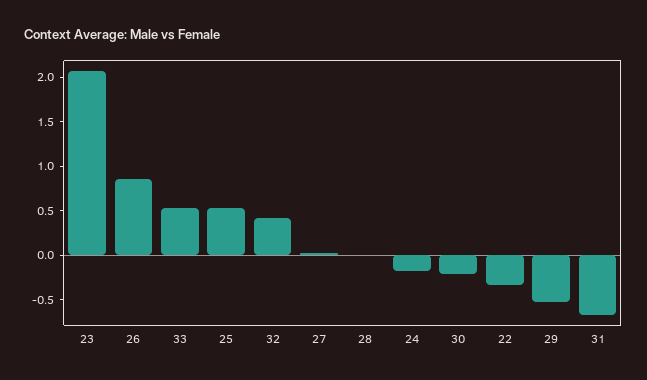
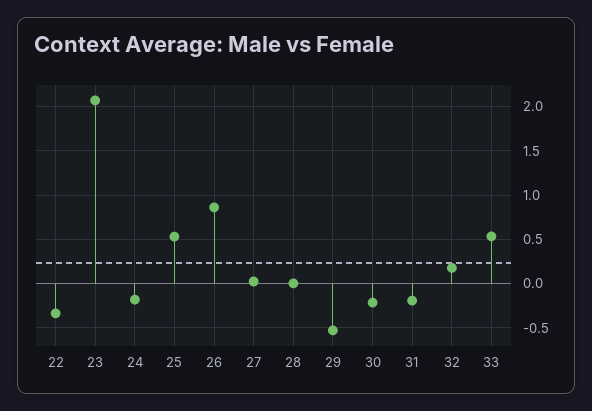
32: 0.4 -> 0.2
31: -0.7 -> -0.2

